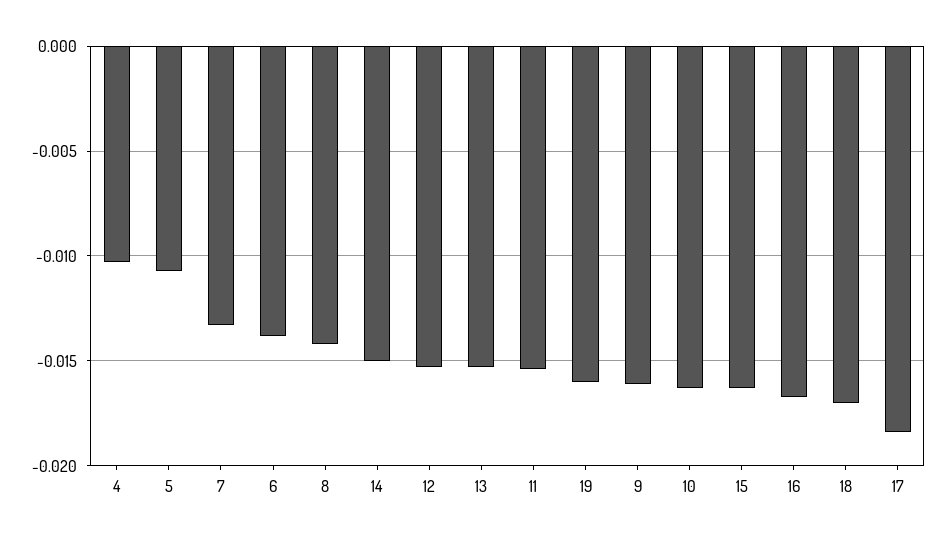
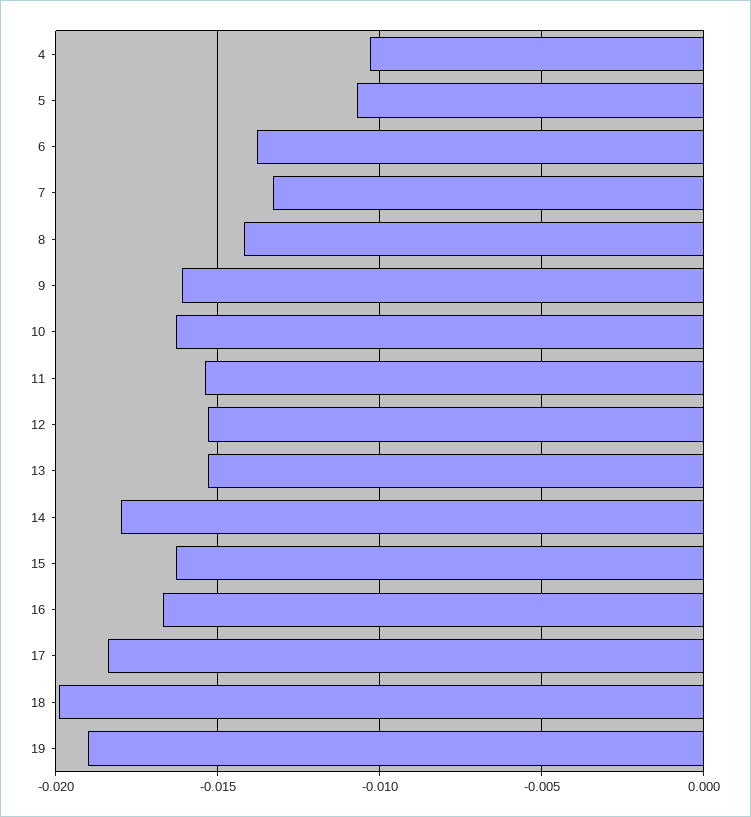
14: -0.015 -> -0.018
19: -0.016 -> -0.019
18: -0.017 -> -0.02

